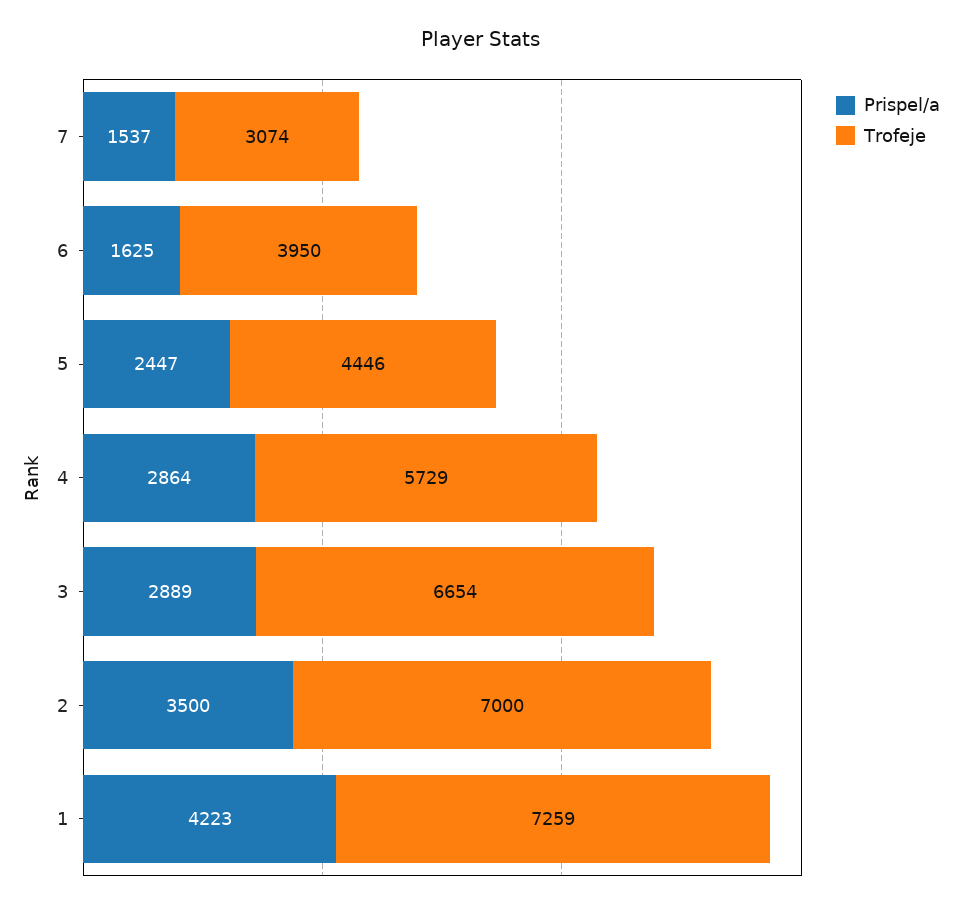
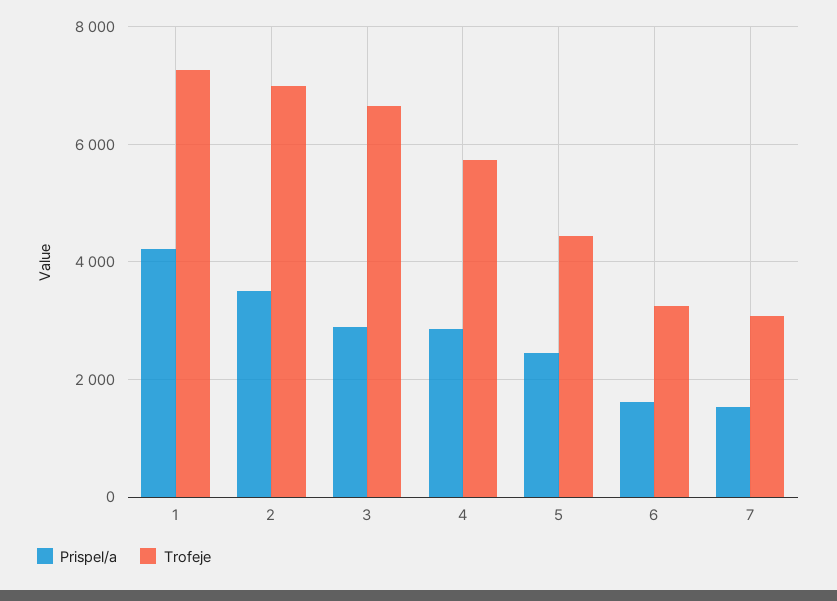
Trofeje, 6: 3950 -> 3200

